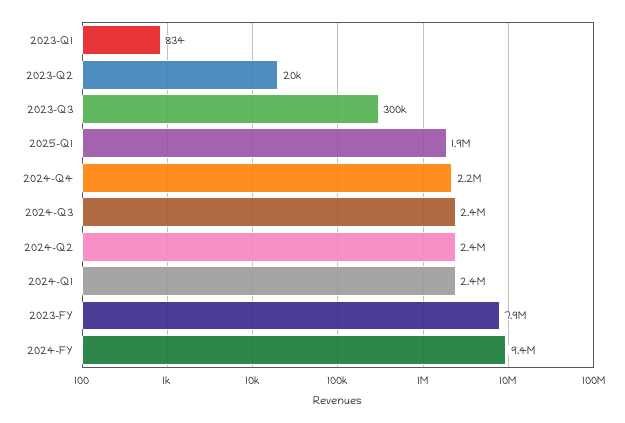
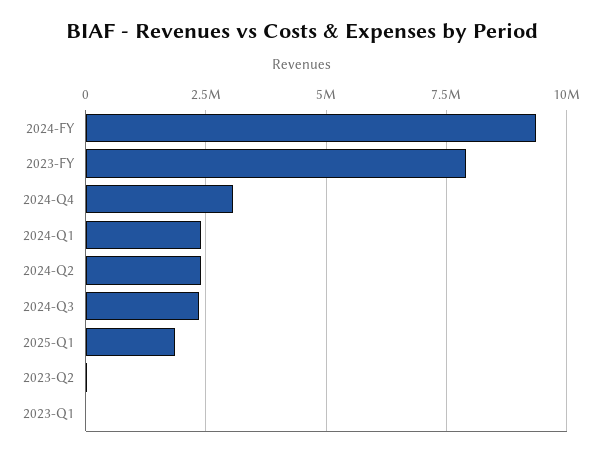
2023-Q3: 300000 -> none
2024-Q4: 2200000 -> 3000000

